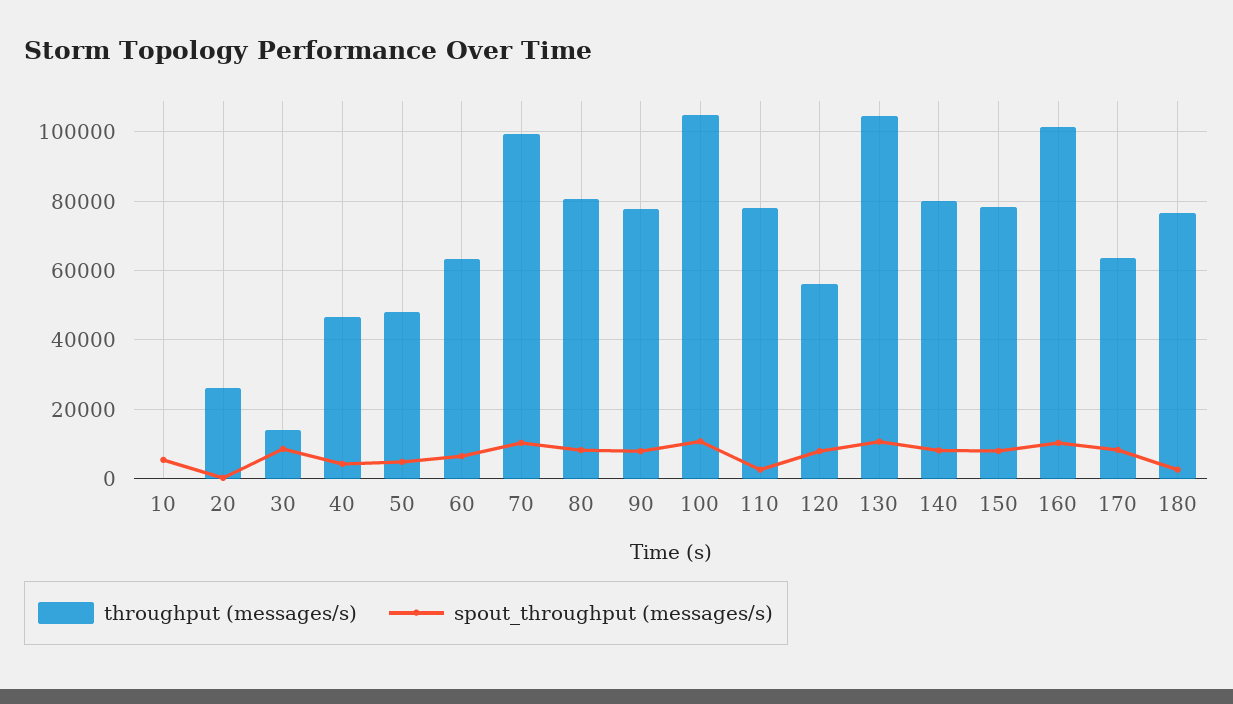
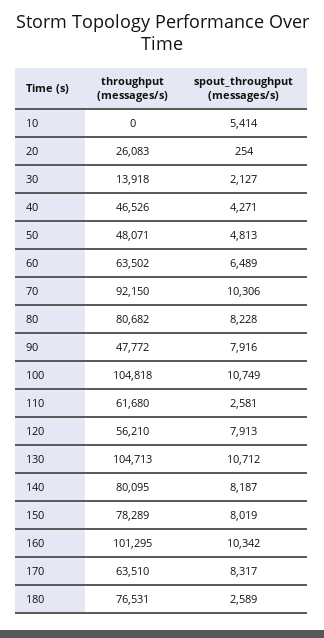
spout_throughput (messages/s), 30: 8000 -> 2127
throughput (messages/s), 70: 100000 -> 92150
throughput (messages/s), 90: 78000 -> 47772
throughput (messages/s), 110: 78000 -> 61680

